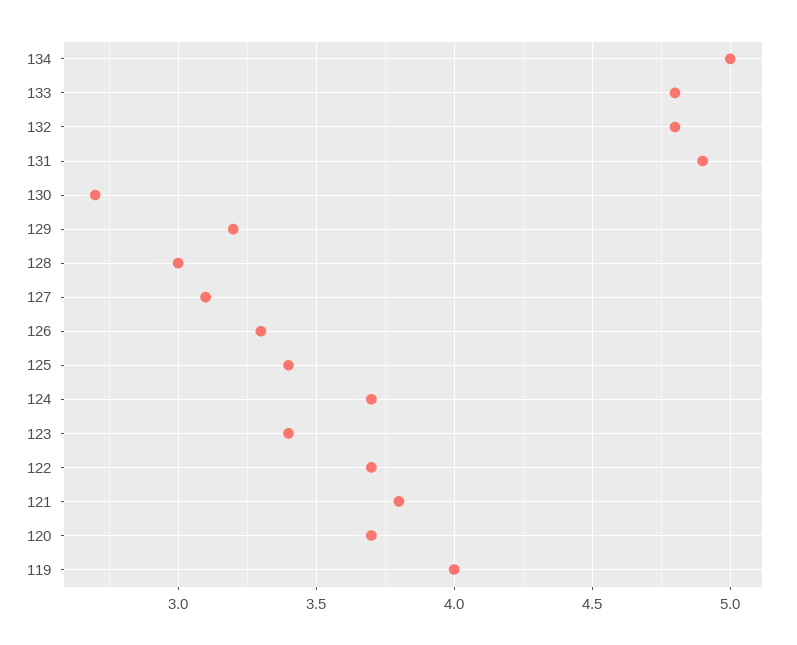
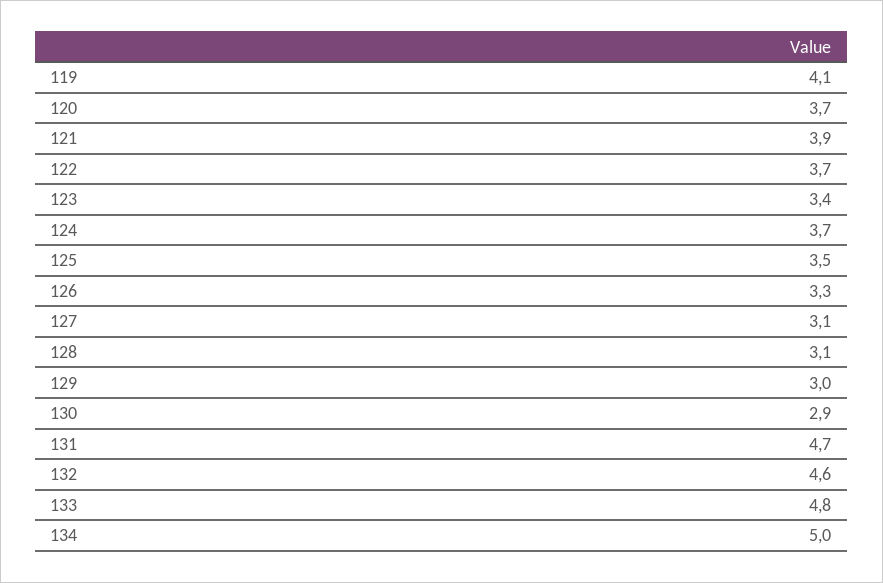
132: 4.8 -> 4.6
131: 4.9 -> 4.7
130: 2.7 -> 2.9
129: 3.2 -> 3
128: 3 -> 3.1
125: 3.4 -> 3.5
121: 3.8 -> 3.9
119: 4 -> 4.1

